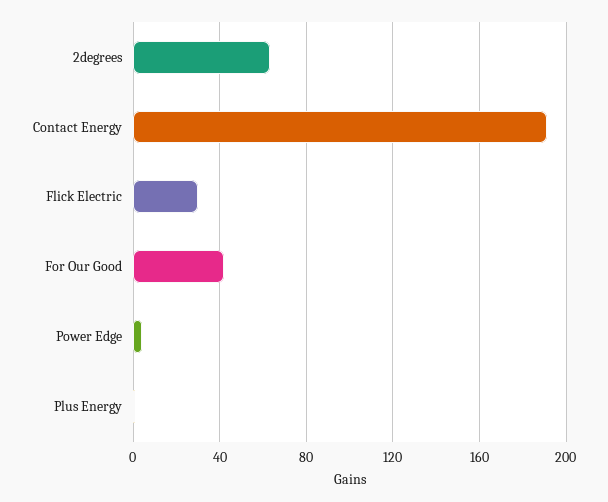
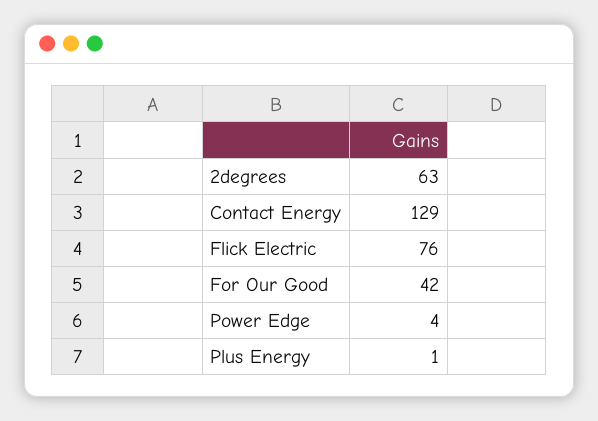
Contact Energy: 190 -> 129
Flick Electric: 30 -> 76

